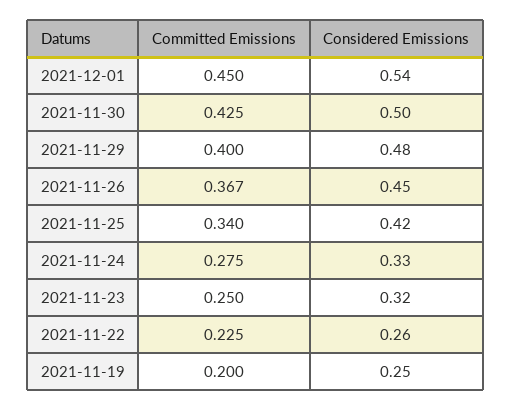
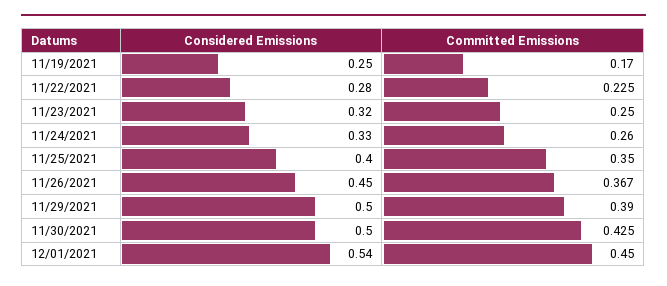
Committed Emissions, 2021-11-29: 0.4 -> 0.39
Considered Emissions, 2021-11-29: 0.48 -> 0.5
Committed Emissions, 2021-11-25: 0.34 -> 0.35
Considered Emissions, 2021-11-25: 0.42 -> 0.4
Committed Emissions, 2021-11-24: 0.275 -> 0.26
Considered Emissions, 2021-11-22: 0.26 -> 0.28
Committed Emissions, 2021-11-19: 0.2 -> 0.17

